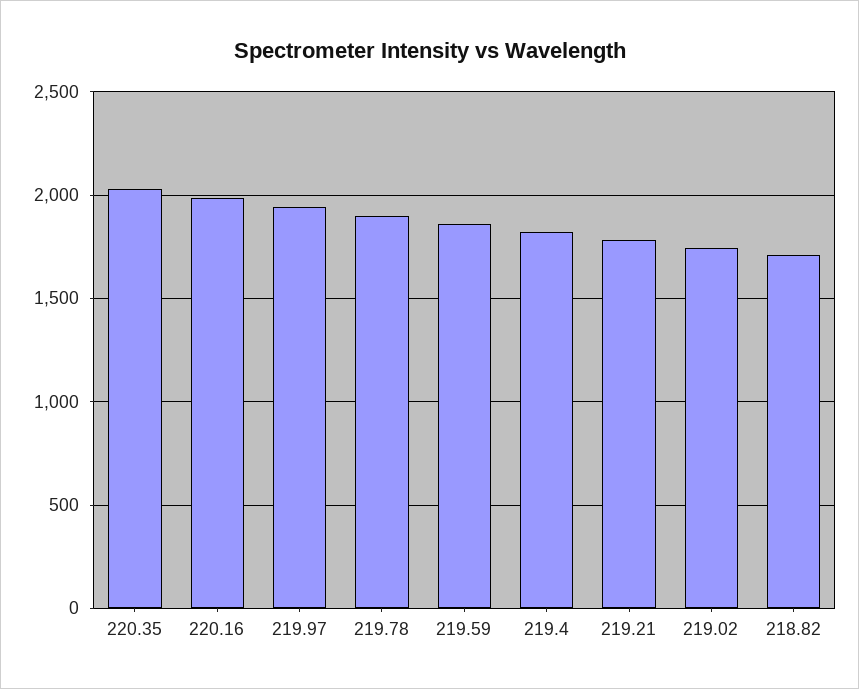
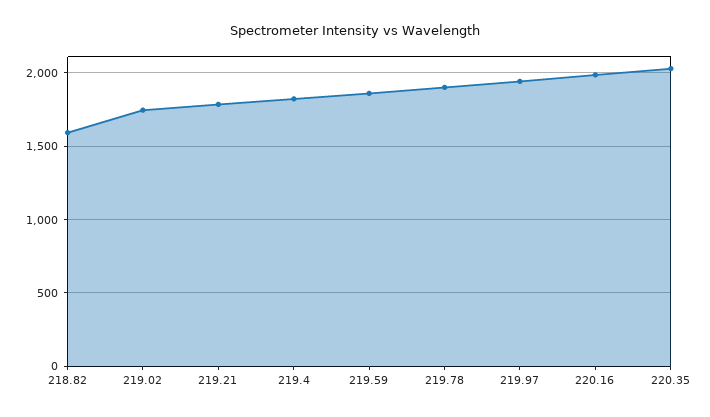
218.82: 1700 -> 1600

